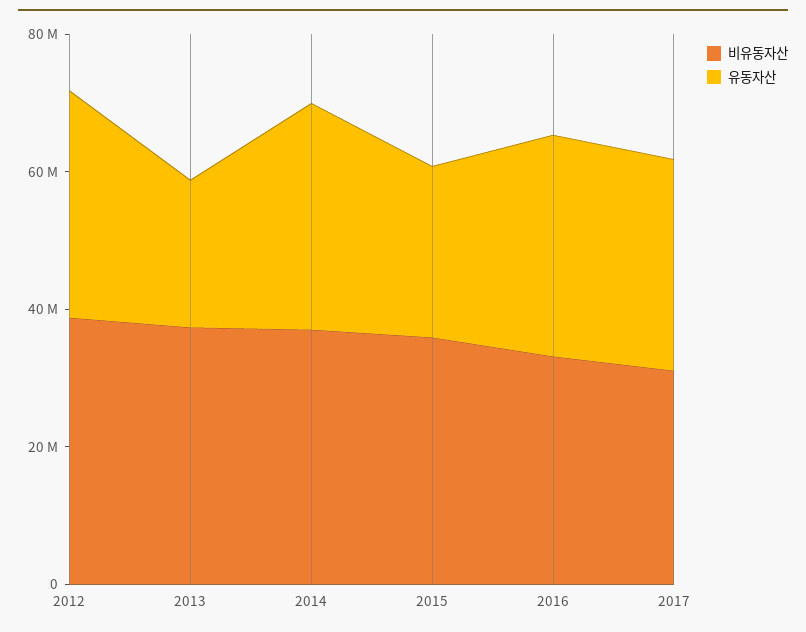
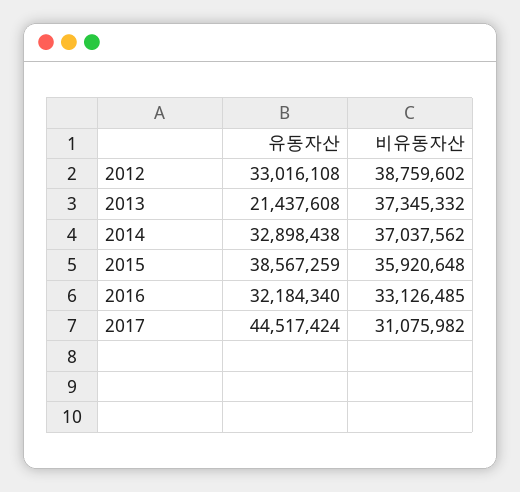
유동자산, 2015: 25000000 -> 38567259
유동자산, 2017: 30000000 -> 44517424

